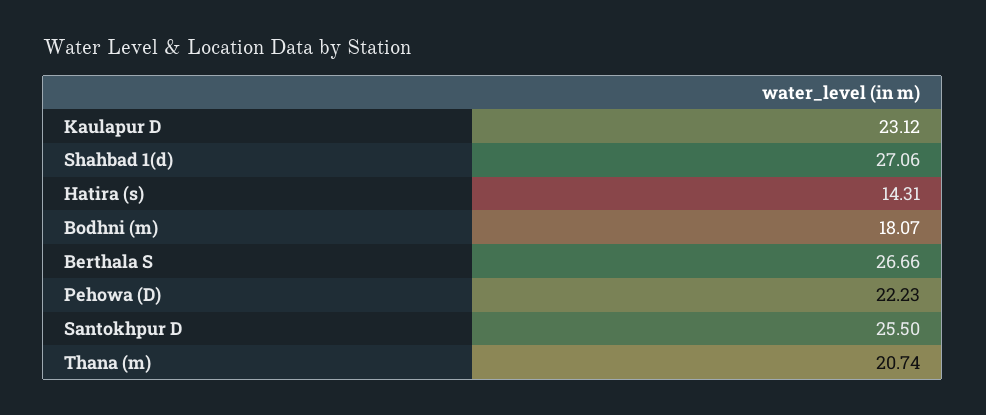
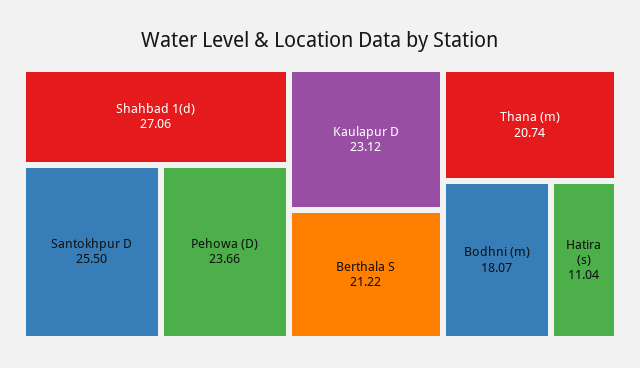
Hatira (s): 14.31 -> 11.04
Berthala S: 26.66 -> 21.22
Pehowa (D): 22.23 -> 23.66

